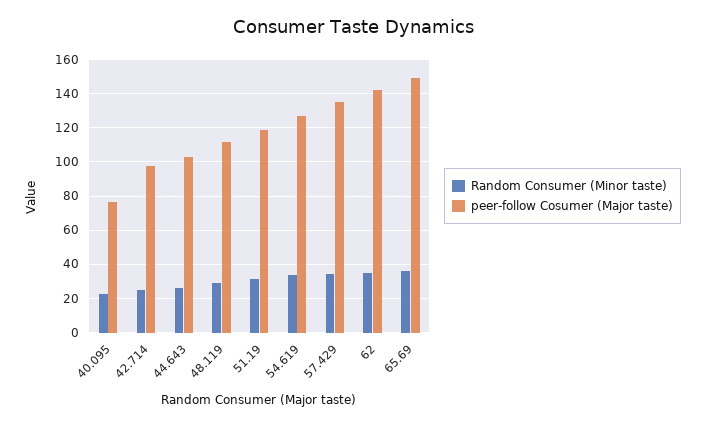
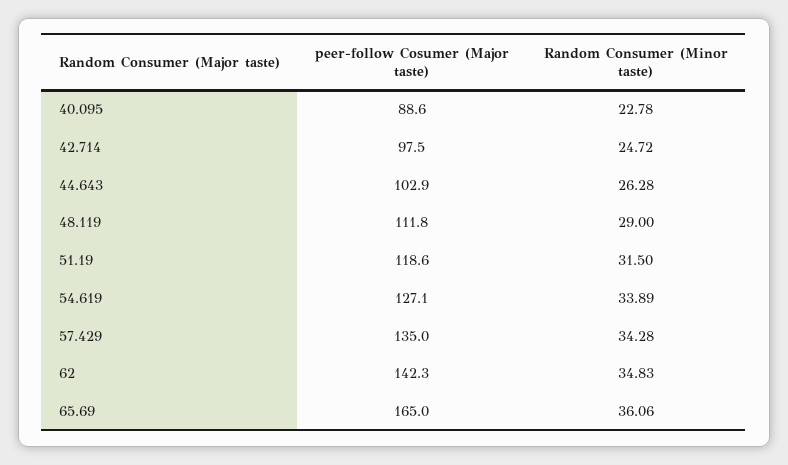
peer-follow Cosumer (Major taste), 40.095: 75 -> 88.6
peer-follow Cosumer (Major taste), 65.69: 150 -> 165

